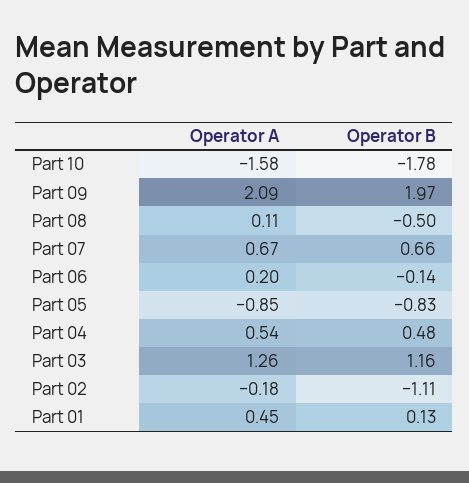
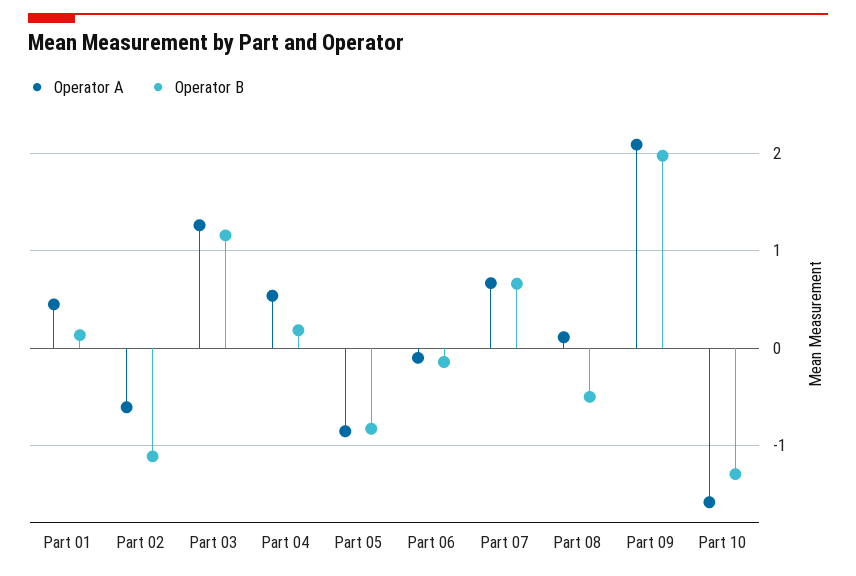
Operator B, Part 10: -1.78 -> -1.3
Operator A, Part 06: 0.2 -> -0.1
Operator B, Part 04: 0.48 -> 0.2
Operator A, Part 02: -0.18 -> -0.6

